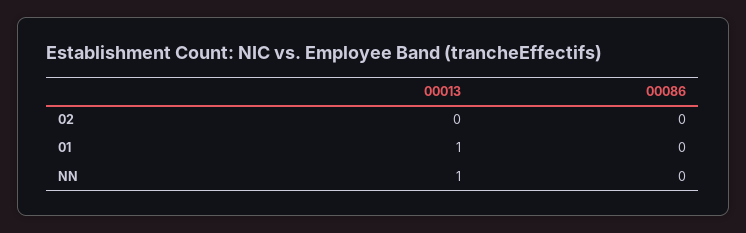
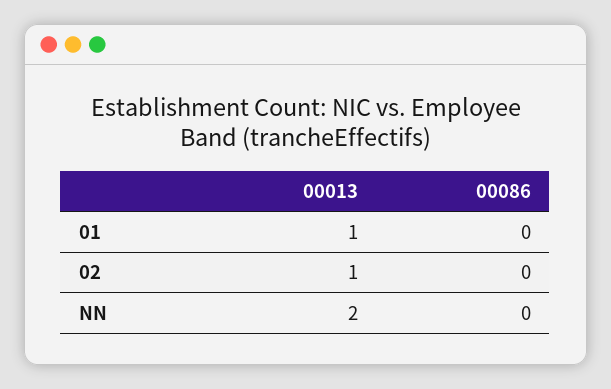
00013, 02: 0 -> 1
00013, NN: 1 -> 2

